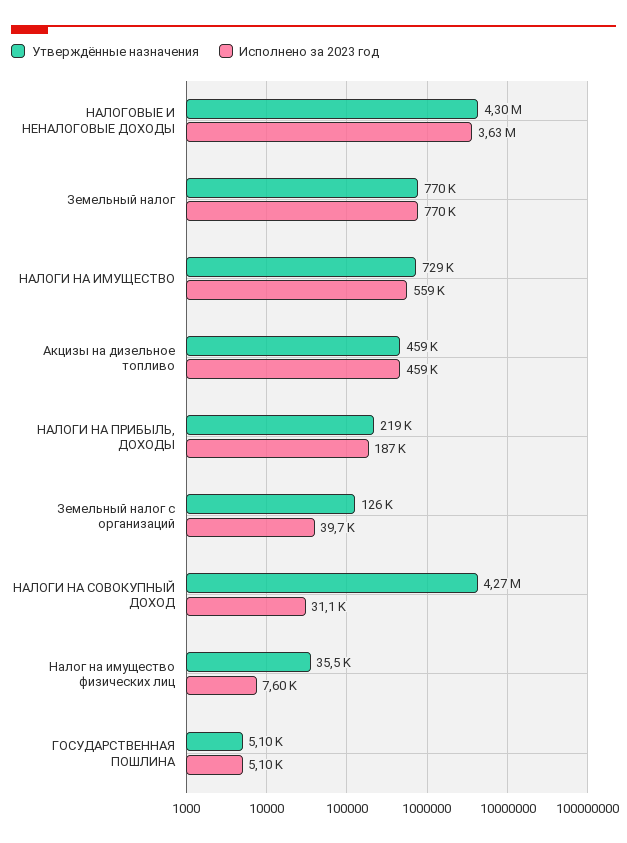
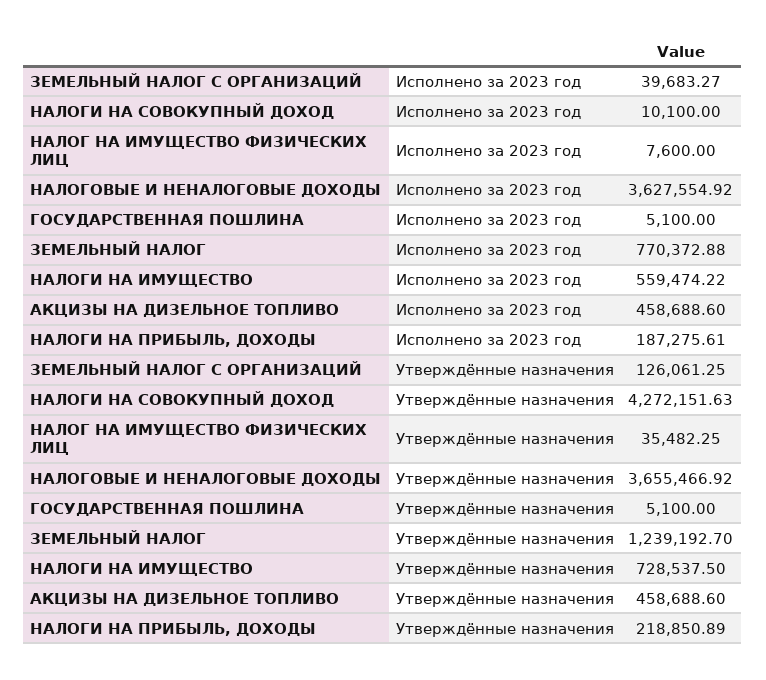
Утверждённые назначения, НАЛОГОВЫЕ И НЕНАЛОГОВЫЕ ДОХОДЫ: 4300000 -> 3655466.92
Утверждённые назначения, Земельный налог: 770000 -> 1239192.7
Исполнено за 2023 год, НАЛОГИ НА СОВОКУПНЫЙ ДОХОД: 31100 -> 10100

